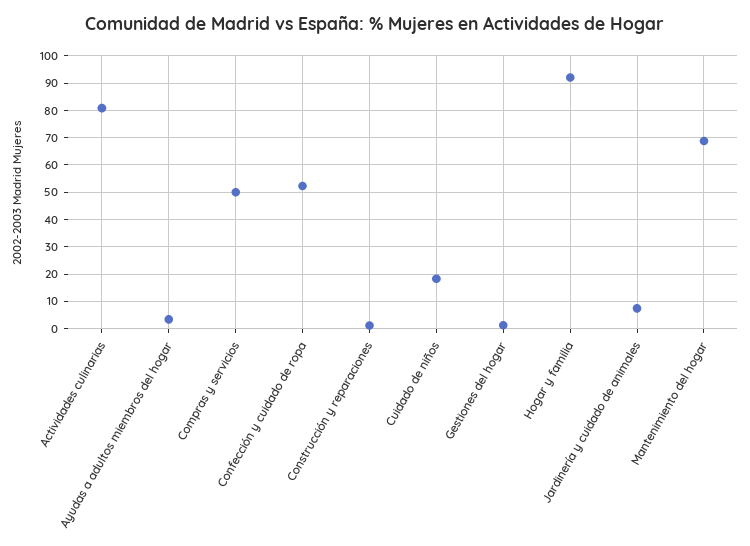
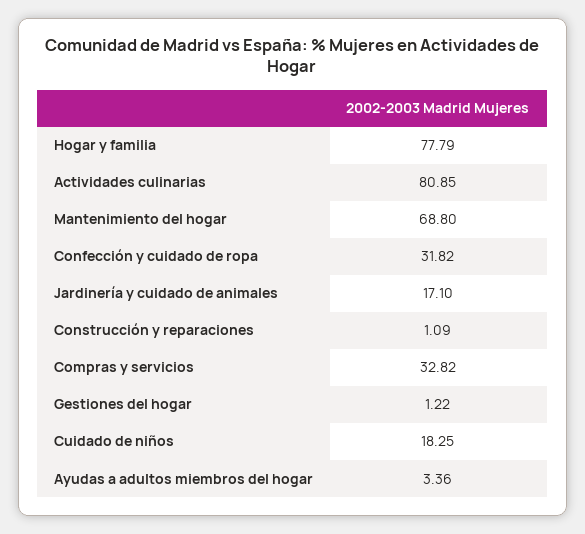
Compras y servicios: 50 -> 32.82
Confección y cuidado de ropa: 52.5 -> 31.82
Hogar y familia: 92.5 -> 77.79
Jardinería y cuidado de animales: 7.5 -> 17.1

